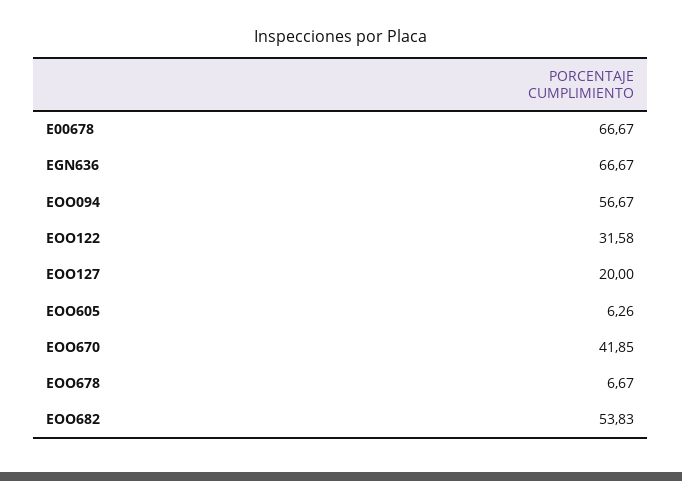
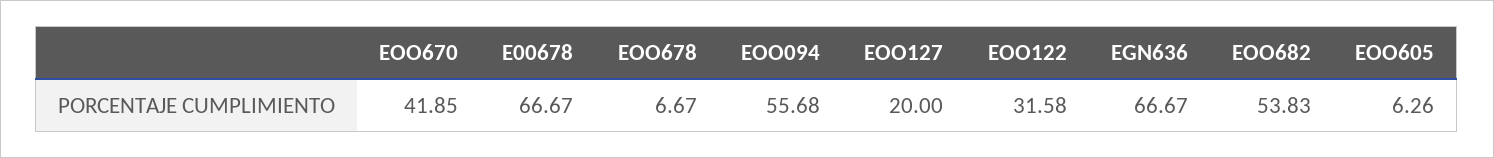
EOO094: 56.67 -> 55.68

